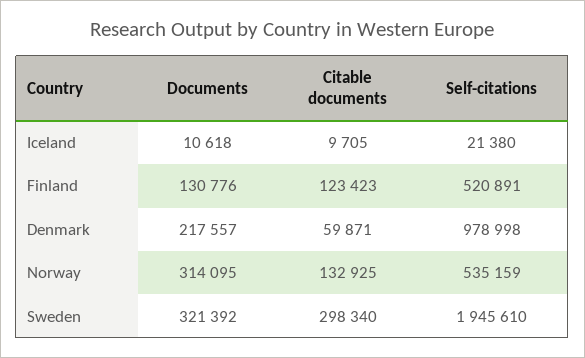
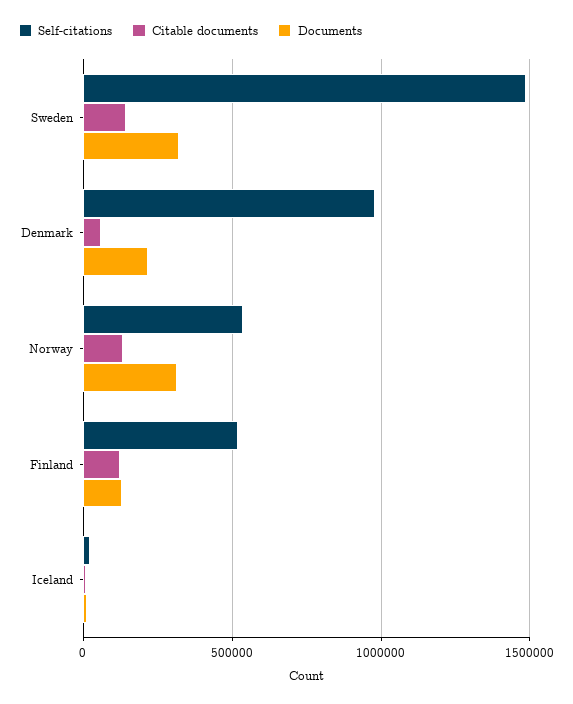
Citable documents, Sweden: 298340 -> 150000
Self-citations, Sweden: 1945610 -> 1500000

